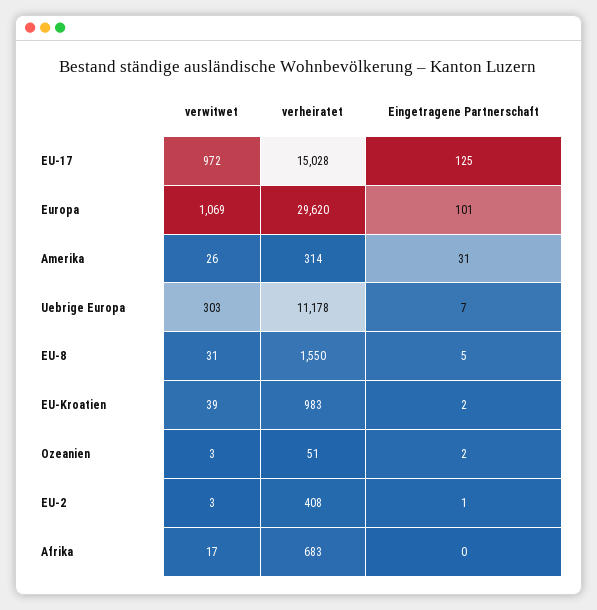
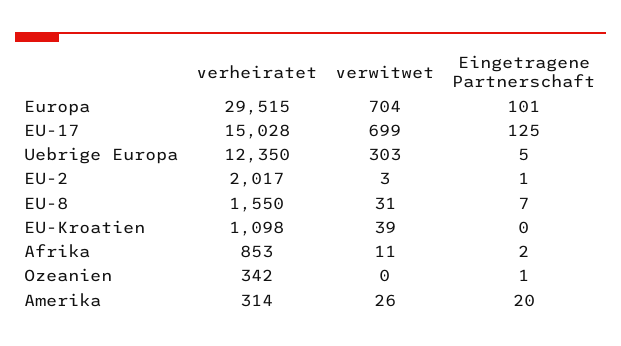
verwitwet, EU-17: 972 -> 699
verwitwet, Europa: 1069 -> 704
verheiratet, Europa: 29620 -> 29515
Eingetragene Partnerschaft, Amerika: 31 -> 20
verheiratet, Uebrige Europa: 11178 -> 12350
Eingetragene Partnerschaft, Uebrige Europa: 7 -> 5
Eingetragene Partnerschaft, EU-8: 5 -> 7
verheiratet, EU-Kroatien: 983 -> 1098
Eingetragene Partnerschaft, EU-Kroatien: 2 -> 0
verwitwet, Ozeanien: 3 -> 0
verheiratet, Ozeanien: 51 -> 342
Eingetragene Partnerschaft, Ozeanien: 2 -> 1
verheiratet, EU-2: 408 -> 2017
verwitwet, Afrika: 17 -> 11
verheiratet, Afrika: 683 -> 853
Eingetragene Partnerschaft, Afrika: 0 -> 2

